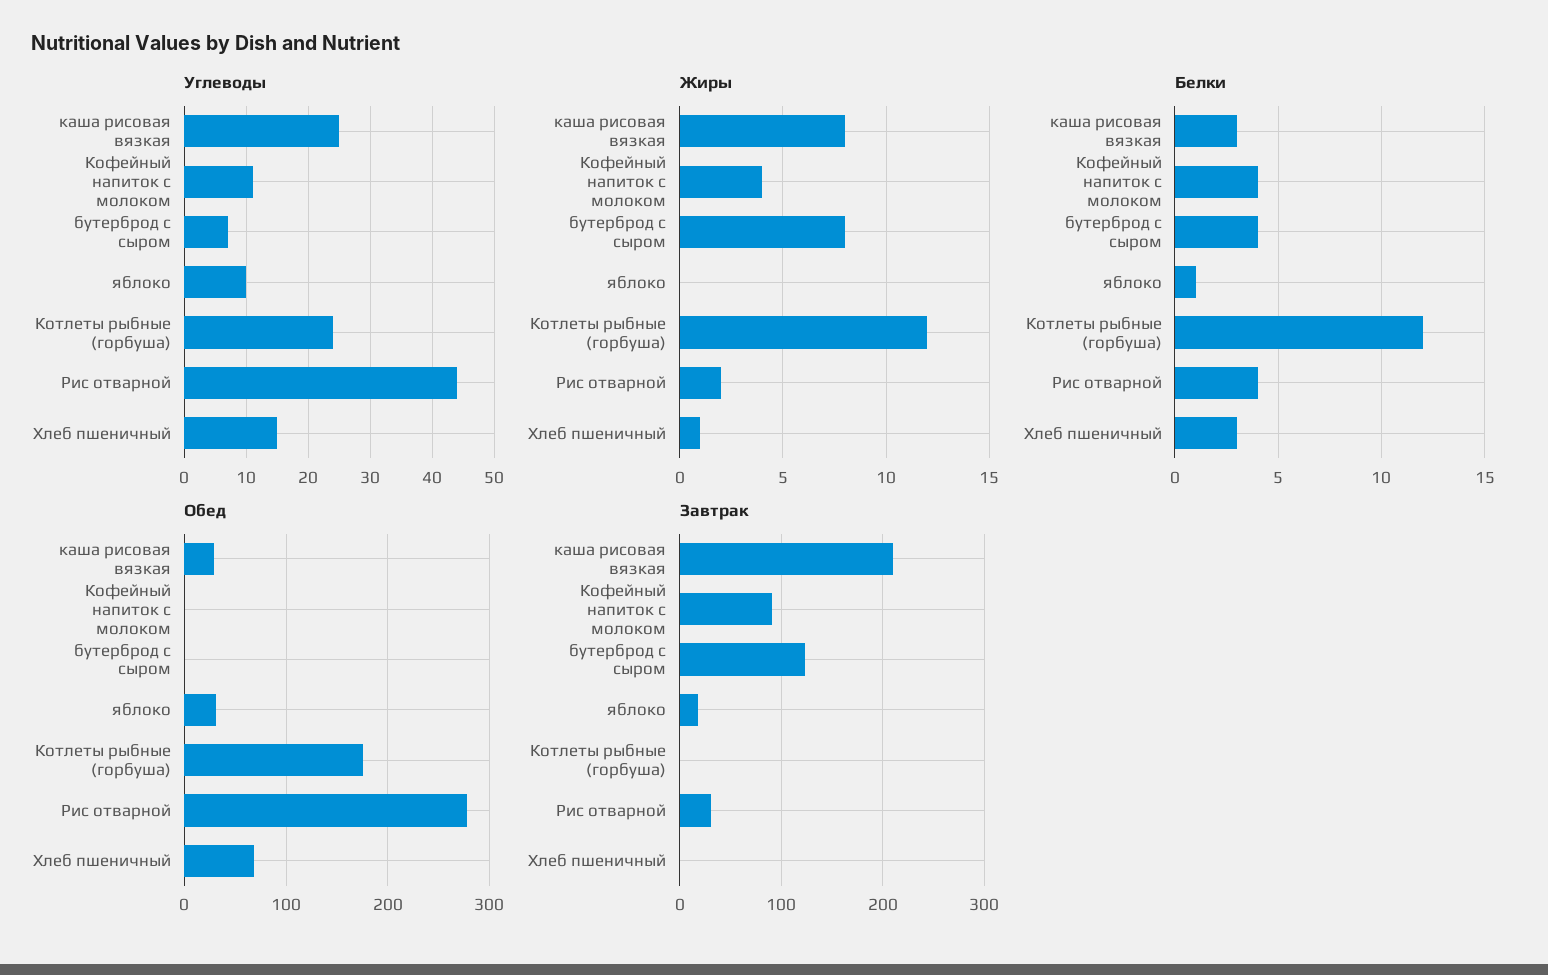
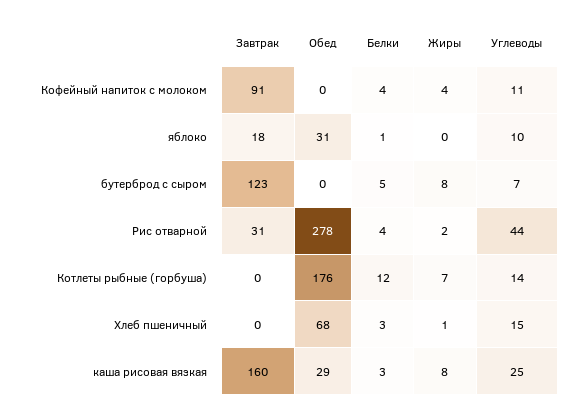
Углеводы, Котлеты рыбные (горбуша): 24 -> 14
Жиры, Котлеты рыбные (горбуша): 12 -> 7
Белки, бутерброд с сыром: 4 -> 5
Завтрак, каша рисовая вязкая: 210 -> 160

